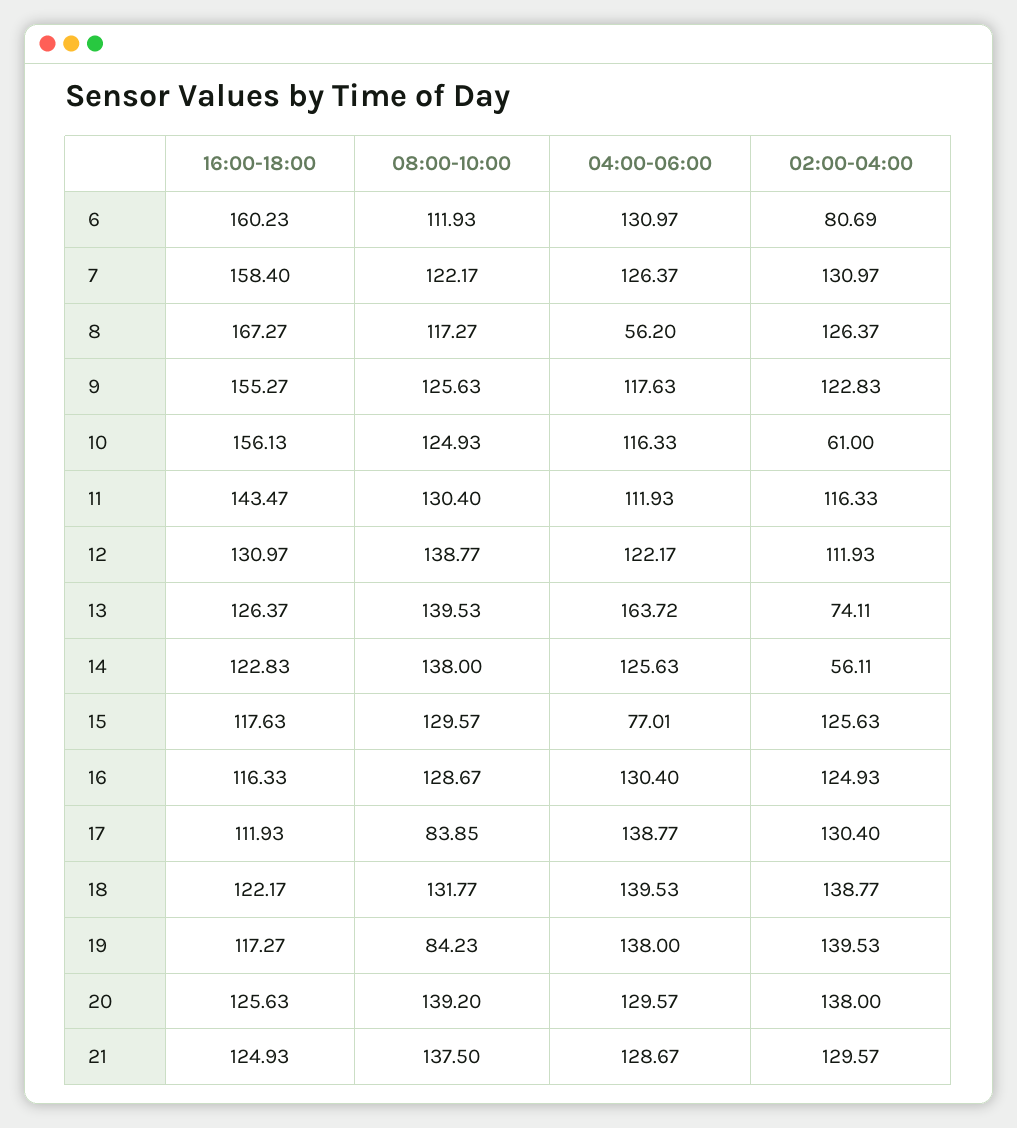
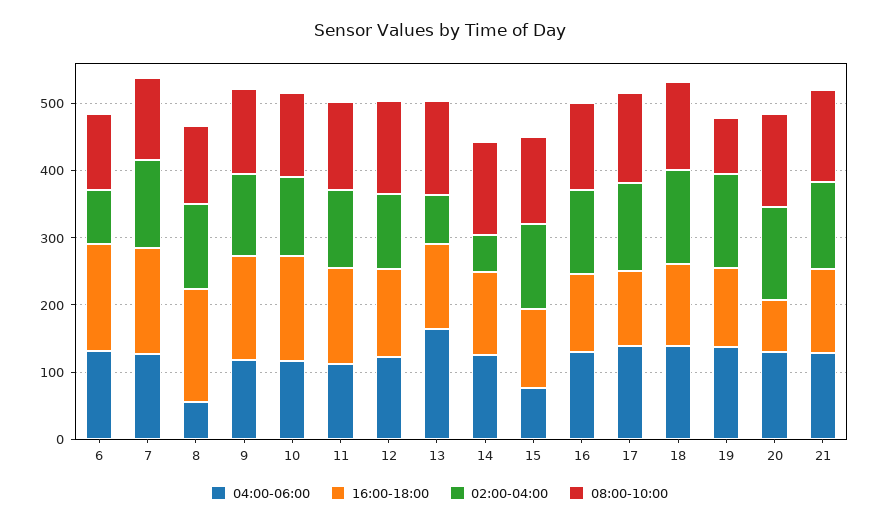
02:00-04:00, 10: 61 -> 120
08:00-10:00, 17: 83.85 -> 140
16:00-18:00, 20: 125.63 -> 80

